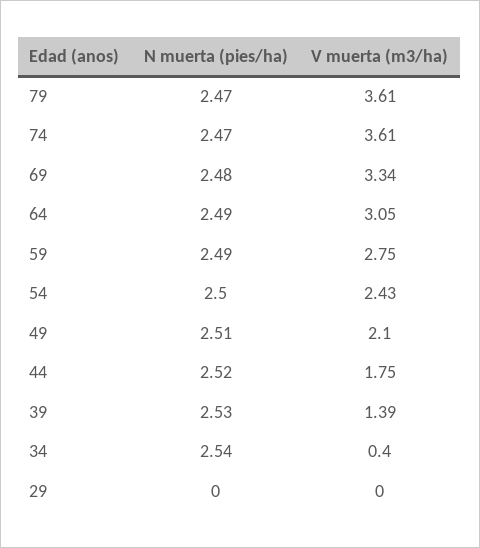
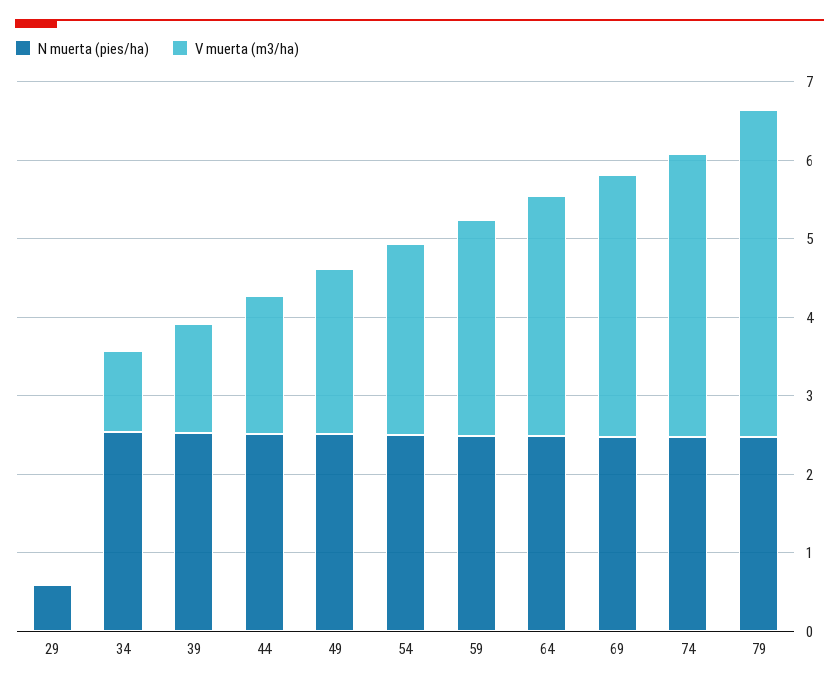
V muerta (m3/ha), 79: 3.61 -> 4.2
V muerta (m3/ha), 34: 0.4 -> 1
N muerta (pies/ha), 29: 0 -> 0.6

